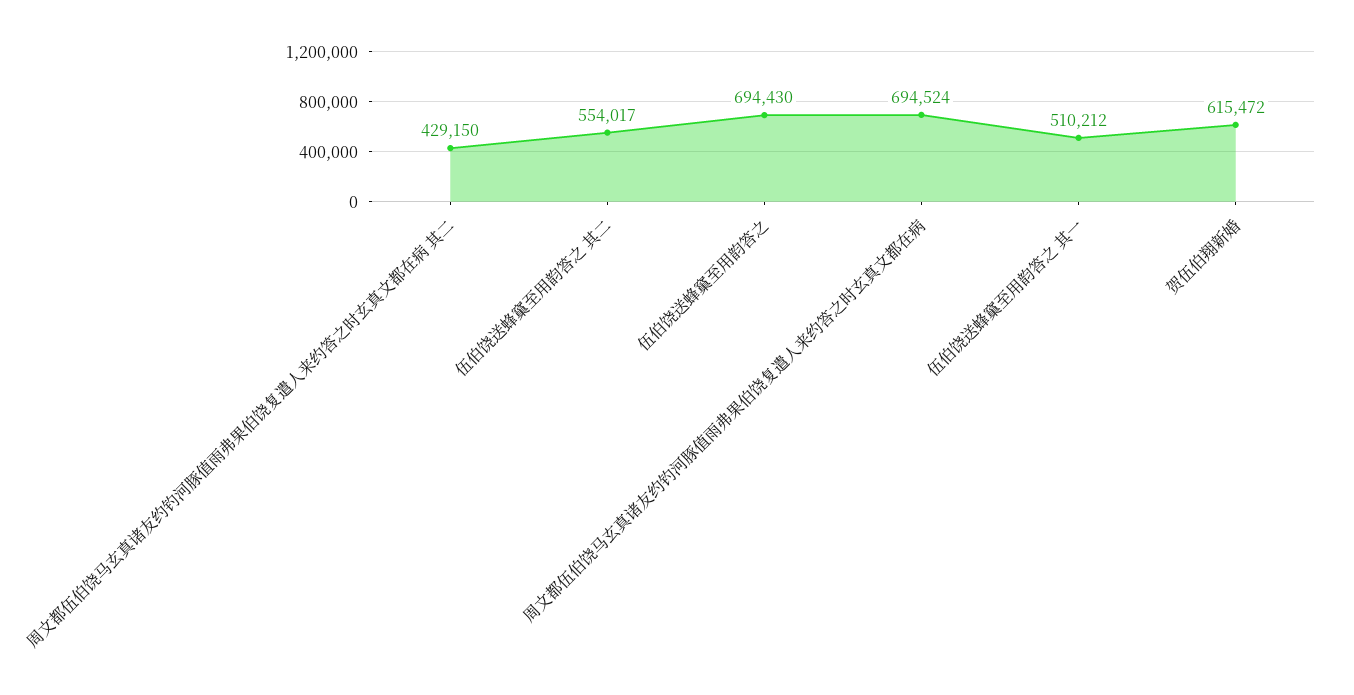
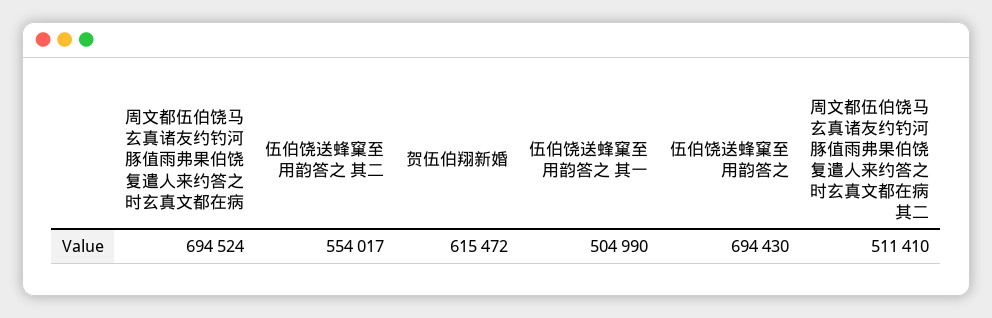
周文都伍伯饶马玄真诸友约钓河豚值雨弗果伯饶复遣人来约答之时玄真文都在病 其二: 429150 -> 511410
伍伯饶送蜂窼至用韵答之 其一: 510212 -> 504990

